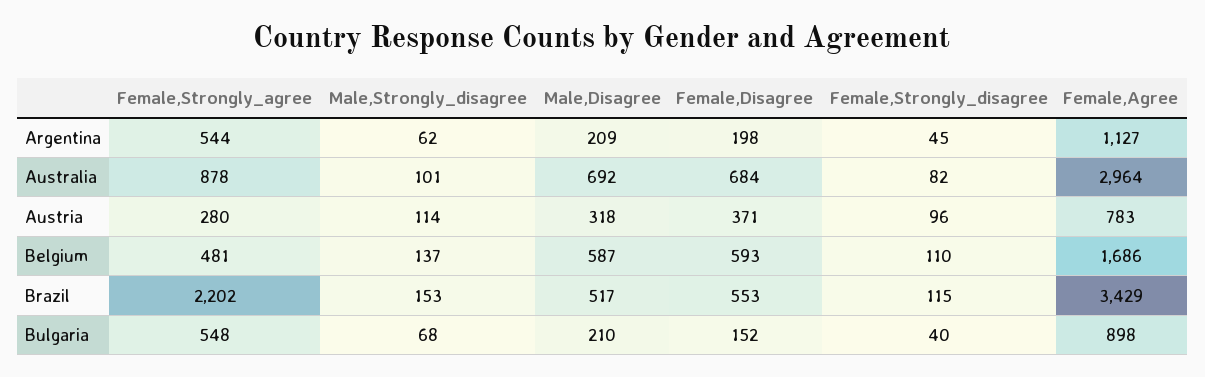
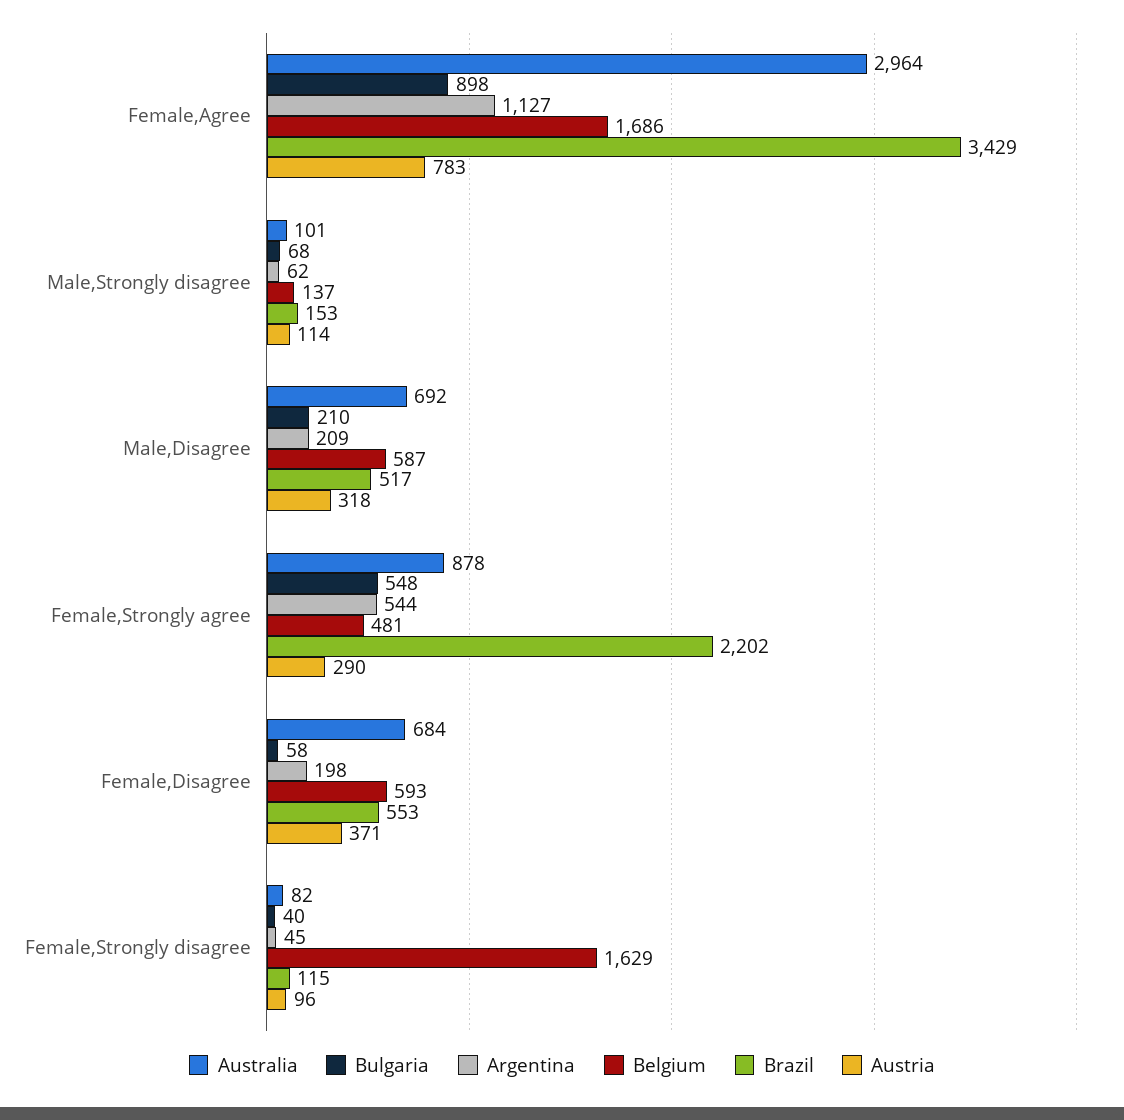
Austria, Female,Strongly_agree: 280 -> 290
Belgium, Female,Strongly_disagree: 110 -> 1629
Bulgaria, Female,Disagree: 152 -> 58

